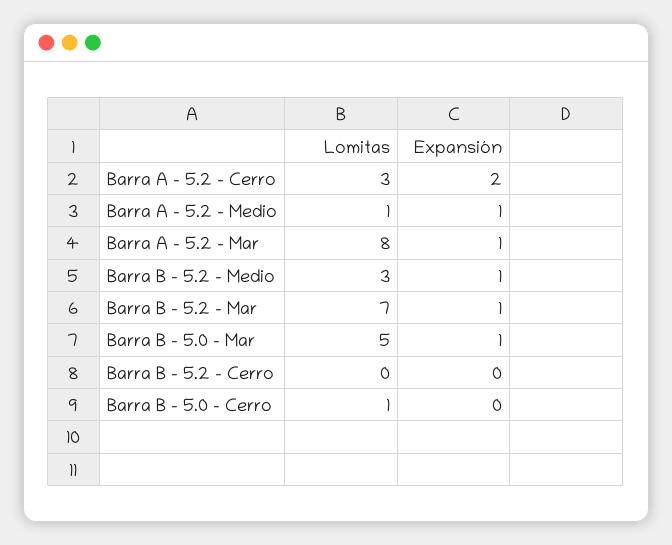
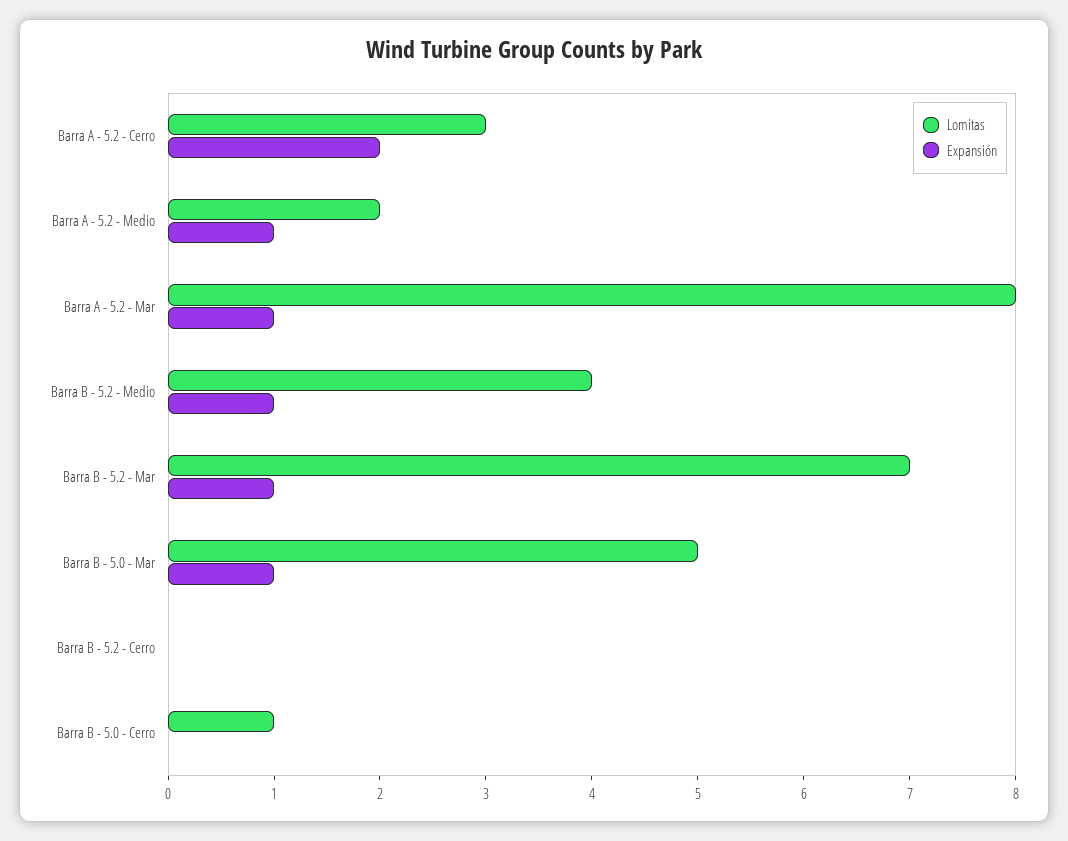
Lomitas, Barra A - 5.2 - Medio: 1 -> 2
Lomitas, Barra B - 5.2 - Medio: 3 -> 4

